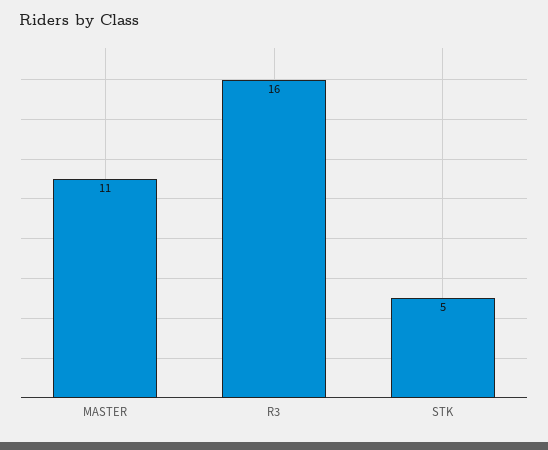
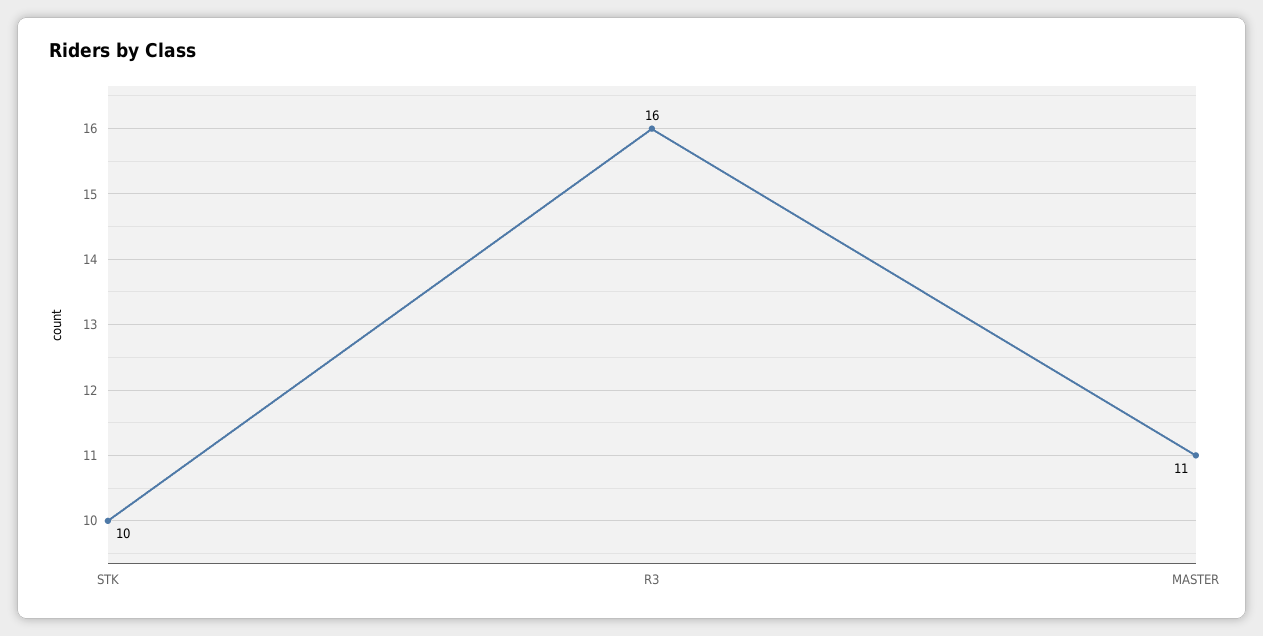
STK: 5 -> 10

